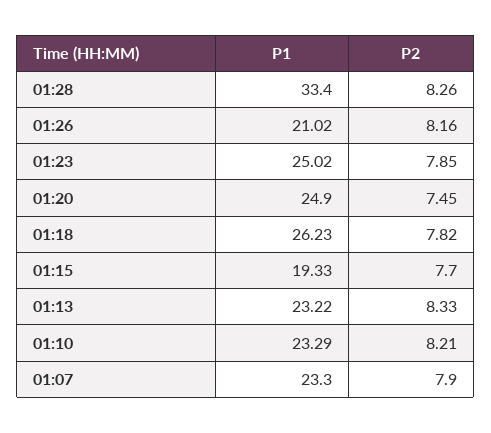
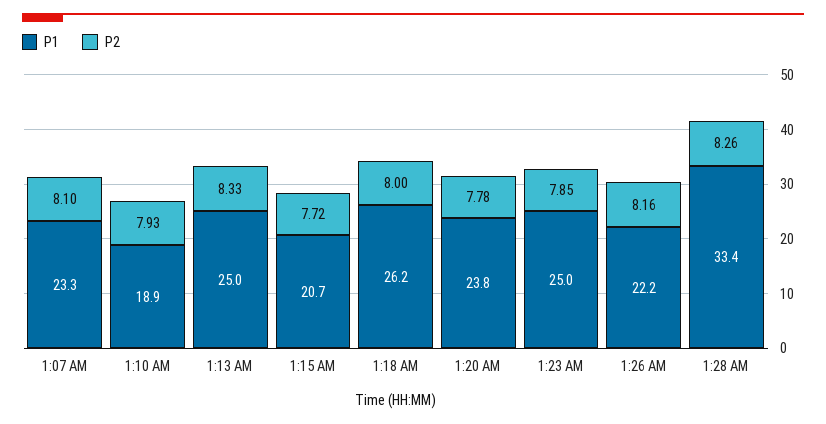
P1, 01:26: 21.02 -> 22.2
P1, 01:20: 24.9 -> 23.8
P2, 01:20: 7.45 -> 7.78
P2, 01:18: 7.82 -> 8
P1, 01:15: 19.33 -> 20.7
P2, 01:15: 7.7 -> 7.72
P1, 01:13: 23.22 -> 25
P1, 01:10: 23.29 -> 18.9
P2, 01:10: 8.21 -> 7.93
P2, 01:07: 7.9 -> 8.1

